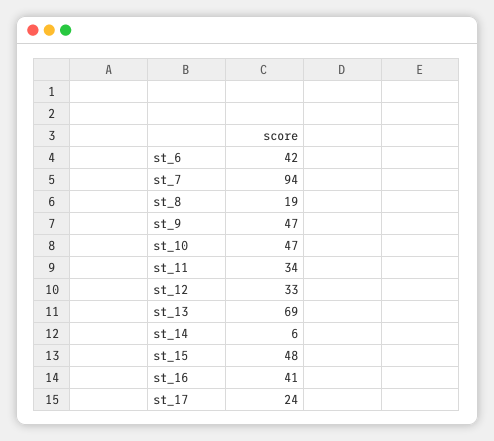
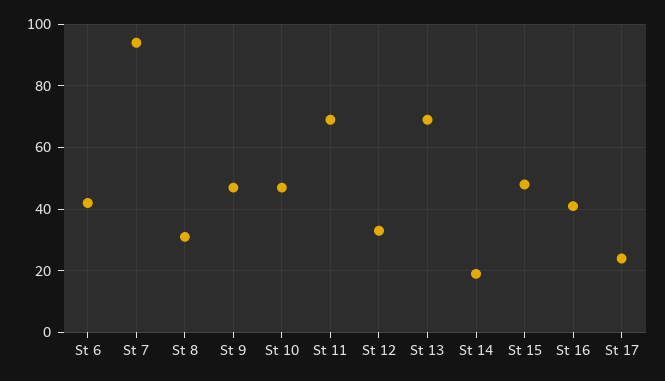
st_8: 19 -> 30
st_11: 34 -> 70
st_14: 6 -> 20

